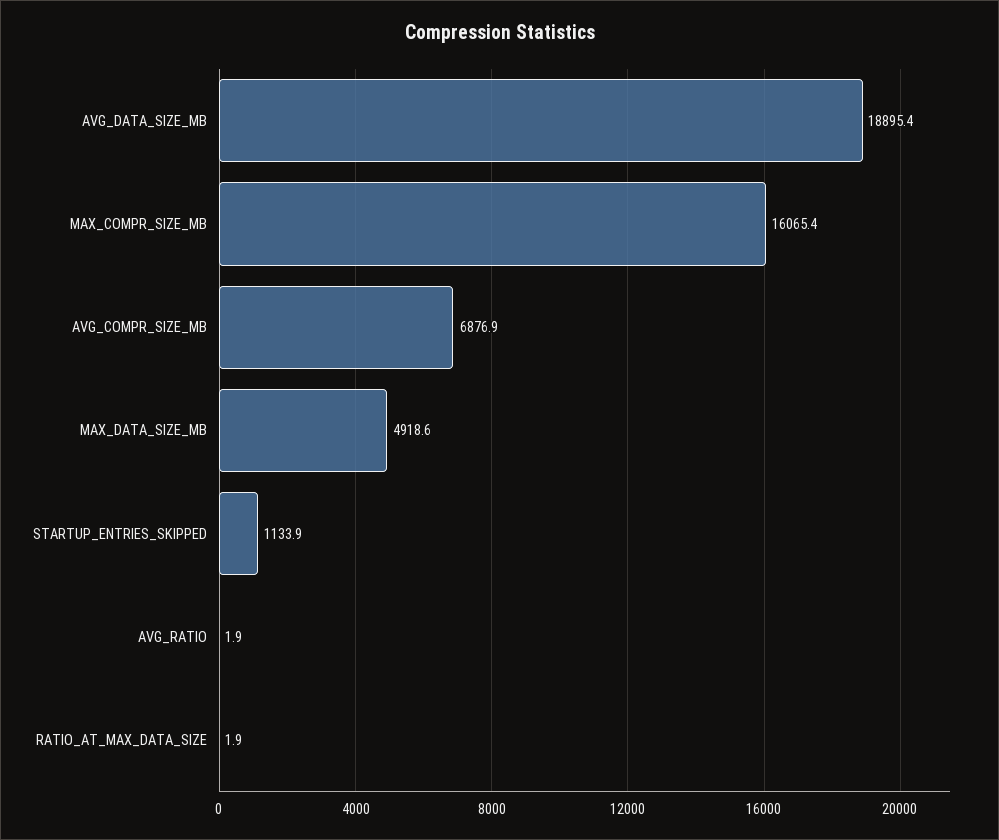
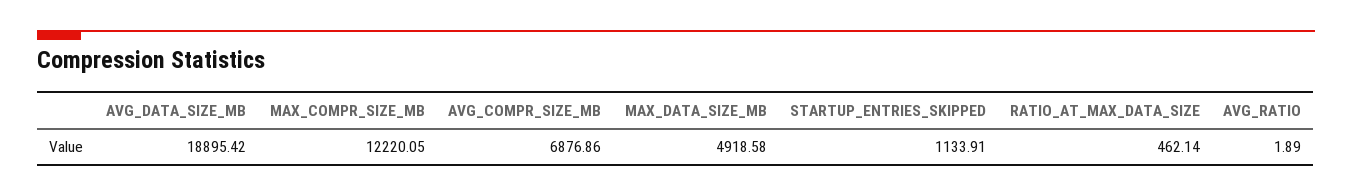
MAX_COMPR_SIZE_MB: 16065.4 -> 12220.05
RATIO_AT_MAX_DATA_SIZE: 1.9 -> 462.14

